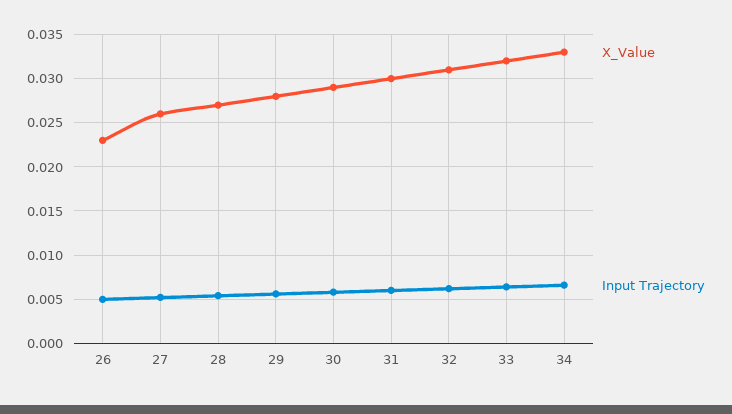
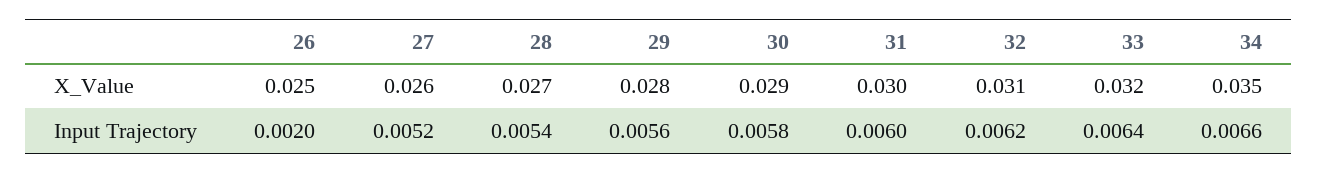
X_Value, 26: 0.023 -> 0.025
Input Trajectory, 26: 0.005 -> 0.002
X_Value, 34: 0.033 -> 0.035

